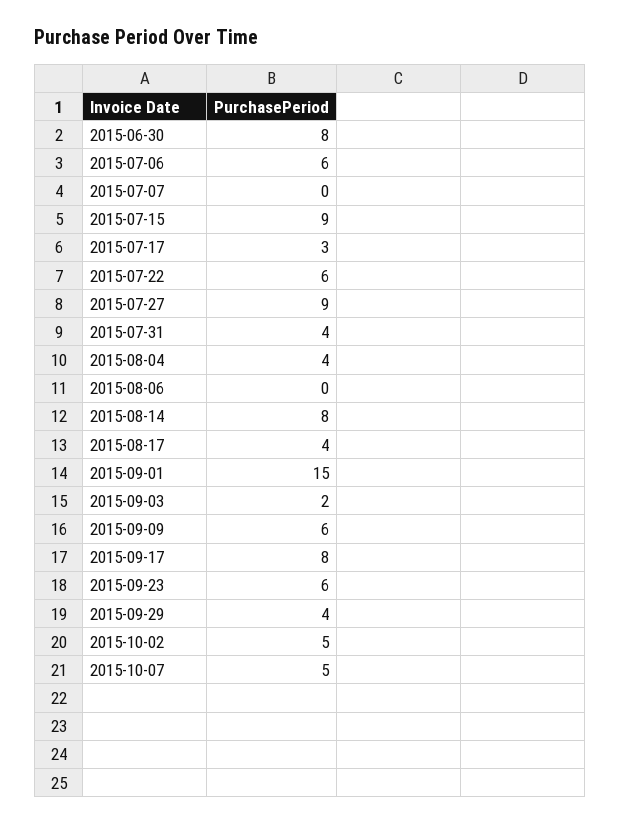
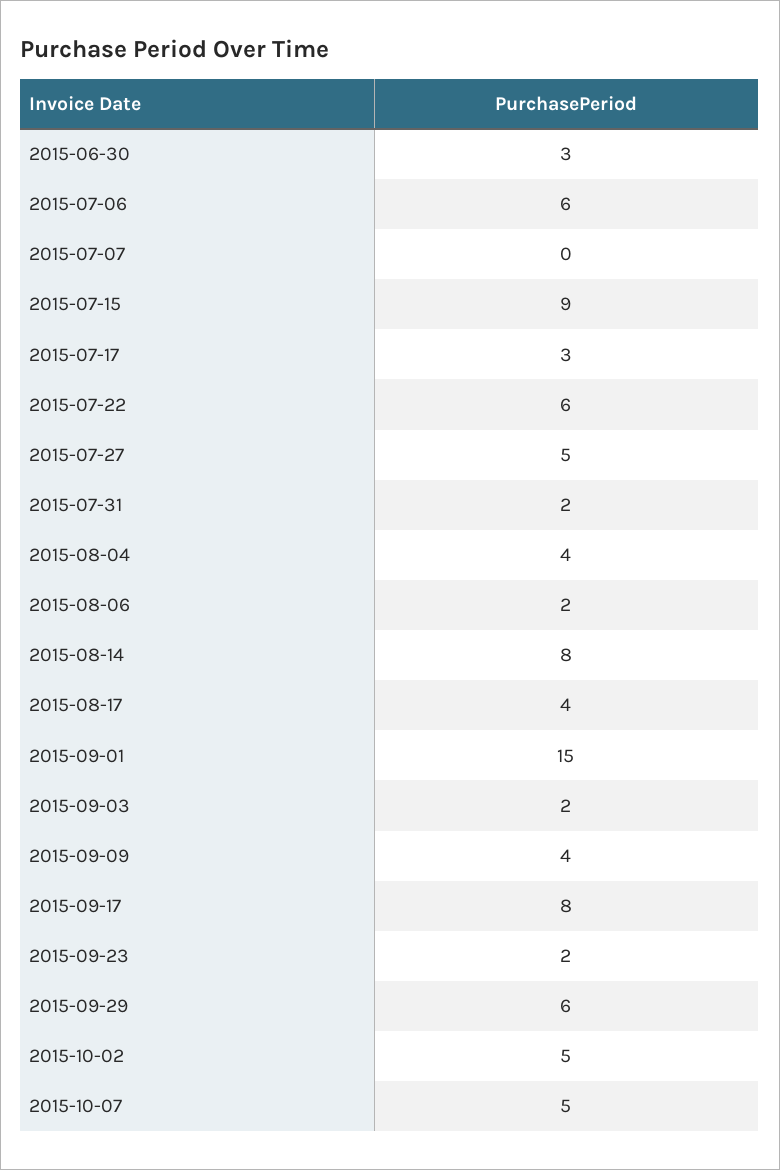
2015-06-30: 8 -> 3
2015-07-27: 9 -> 5
2015-07-31: 4 -> 2
2015-08-06: 0 -> 2
2015-09-09: 6 -> 4
2015-09-23: 6 -> 2
2015-09-29: 4 -> 6

